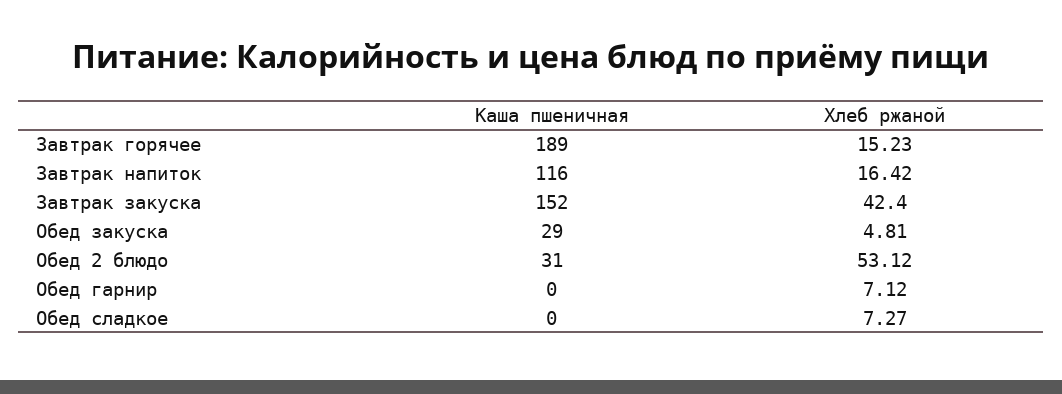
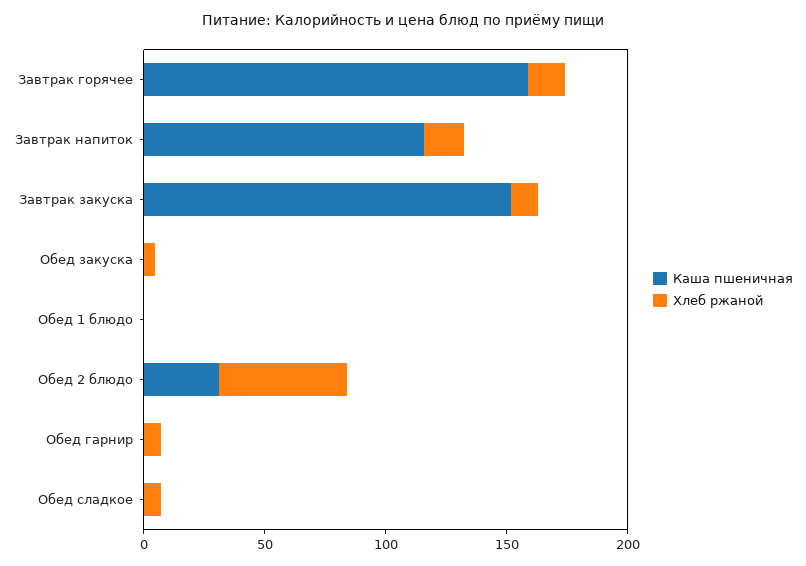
Каша пшеничная, Завтрак горячее: 189 -> 160
Хлеб ржаной, Завтрак закуска: 42.4 -> 10
Каша пшеничная, Обед закуска: 29 -> 0
Каша пшеничная, Обед 1 блюдо: none -> 0
Хлеб ржаной, Обед 1 блюдо: none -> 0

